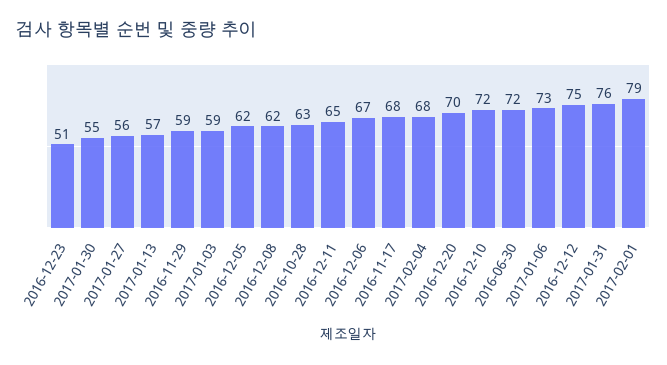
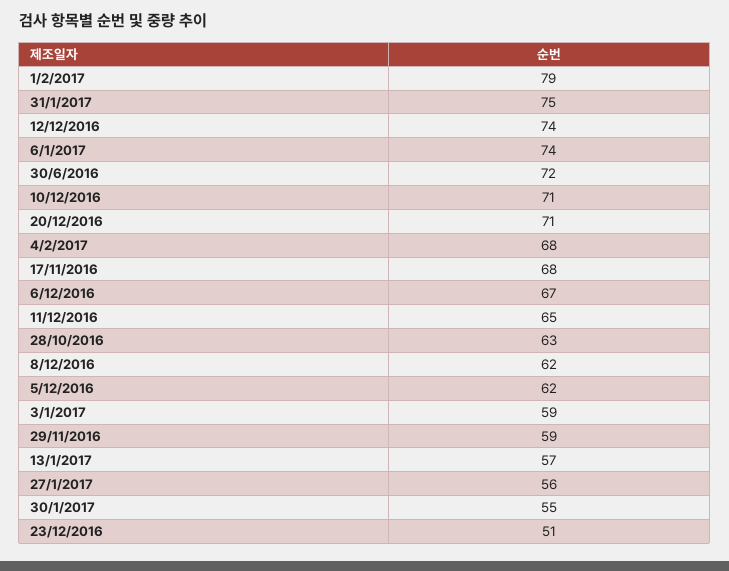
2016-12-20: 70 -> 71
2016-12-10: 72 -> 71
2017-01-06: 73 -> 74
2016-12-12: 75 -> 74
2017-01-31: 76 -> 75

